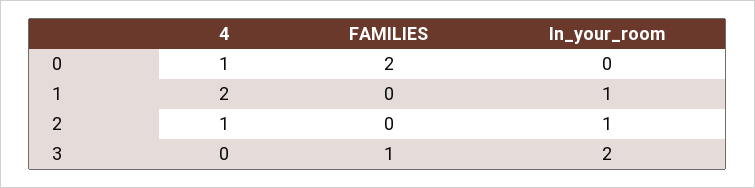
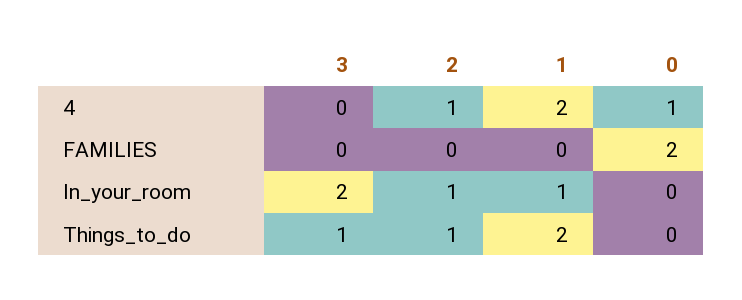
FAMILIES, 3: 1 -> 0
Things_to_do, 3: none -> 1
Things_to_do, 2: none -> 1
Things_to_do, 1: none -> 2
Things_to_do, 0: none -> 0

